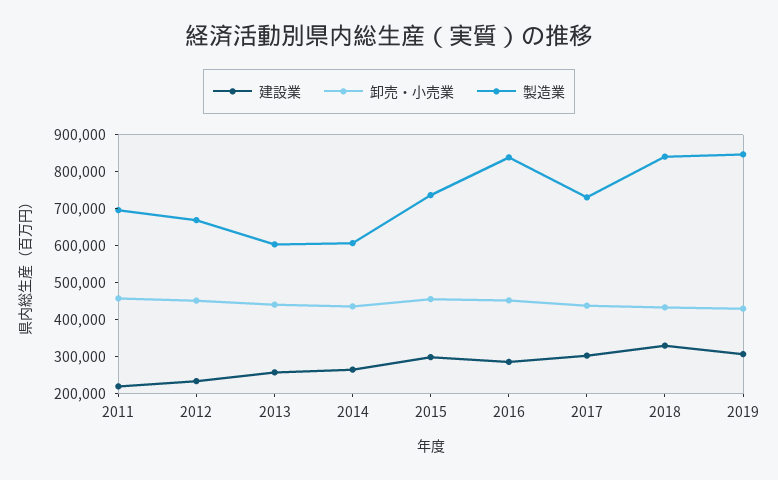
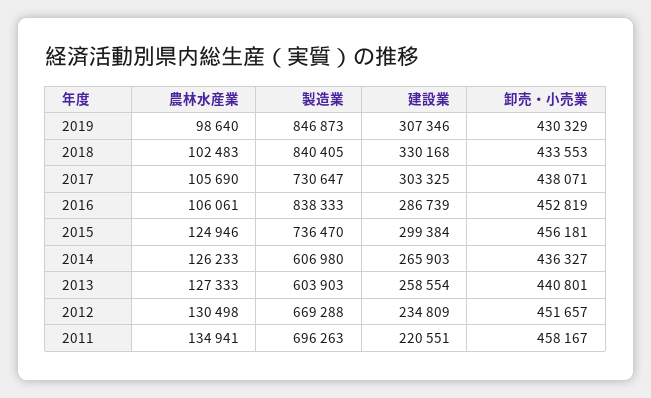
農林水産業, 2019: none -> 98640
農林水産業, 2018: none -> 102483
農林水産業, 2017: none -> 105690
農林水産業, 2016: none -> 106061
農林水産業, 2015: none -> 124946
農林水産業, 2014: none -> 126233
農林水産業, 2013: none -> 127333
農林水産業, 2012: none -> 130498
農林水産業, 2011: none -> 134941

